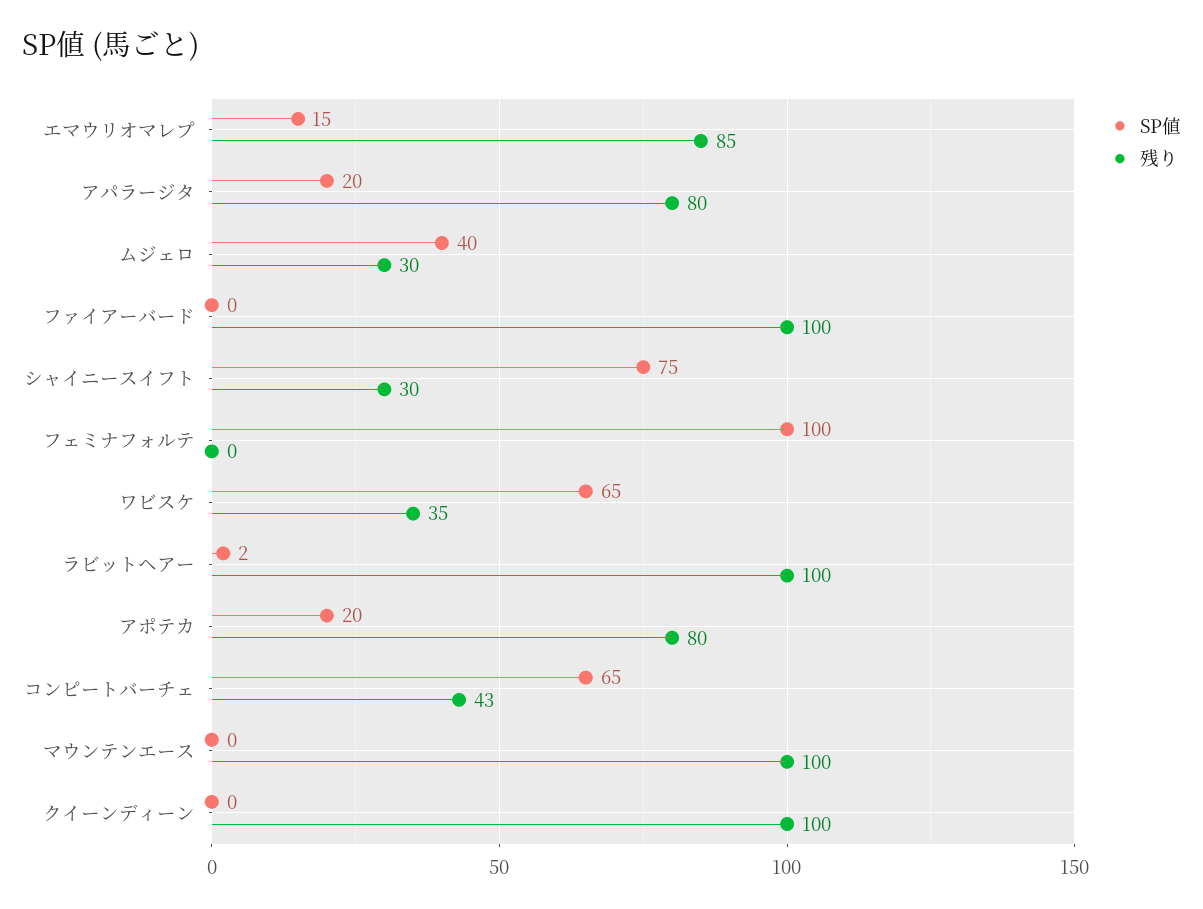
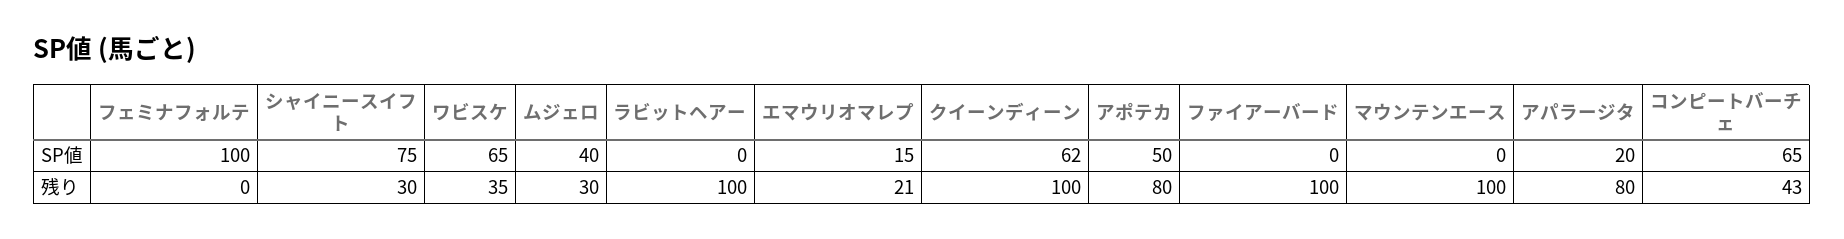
残り, エマウリオマレプ: 85 -> 21
SP値, ラビットヘアー: 2 -> 0
SP値, アポテカ: 20 -> 50
SP値, クイーンディーン: 0 -> 62

